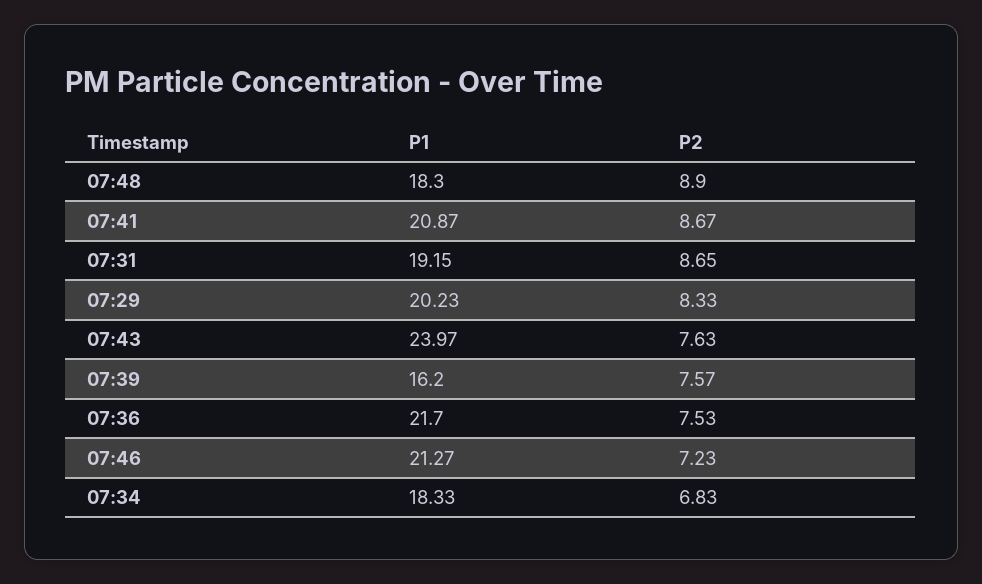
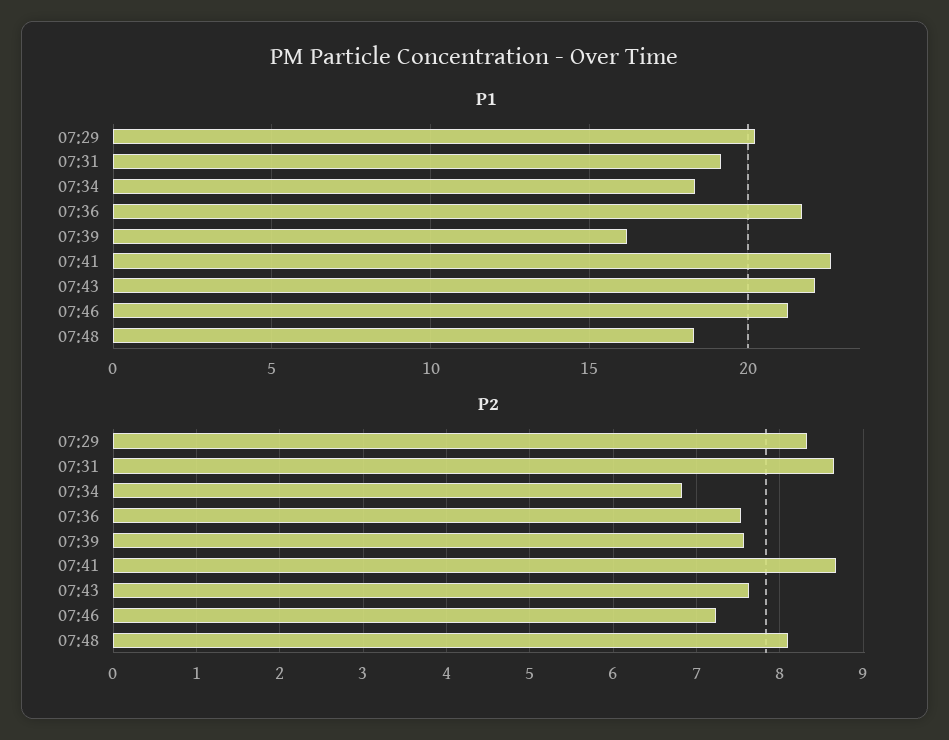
P2, 07:48: 8.9 -> 8.1
P1, 07:41: 20.87 -> 22.5
P1, 07:43: 23.97 -> 22

